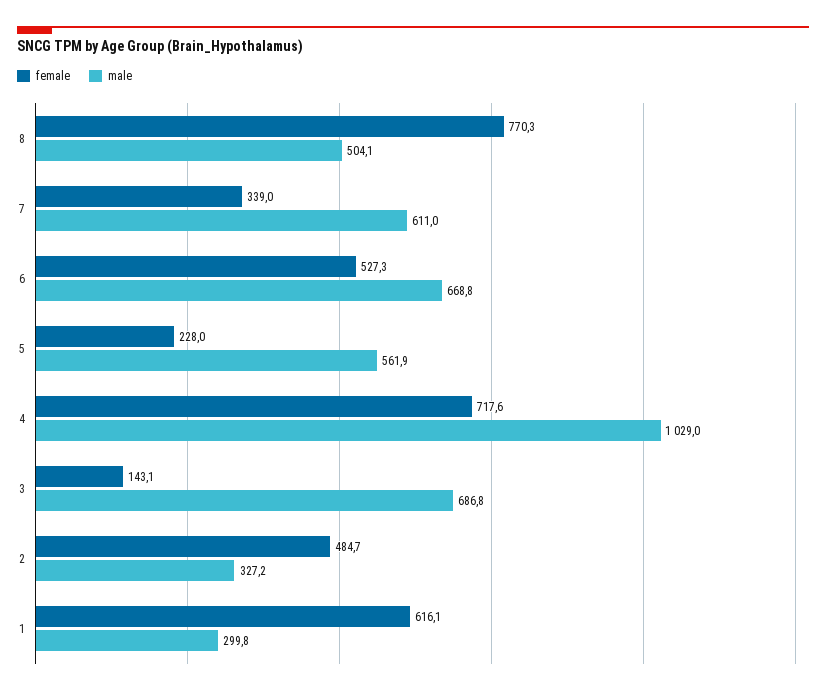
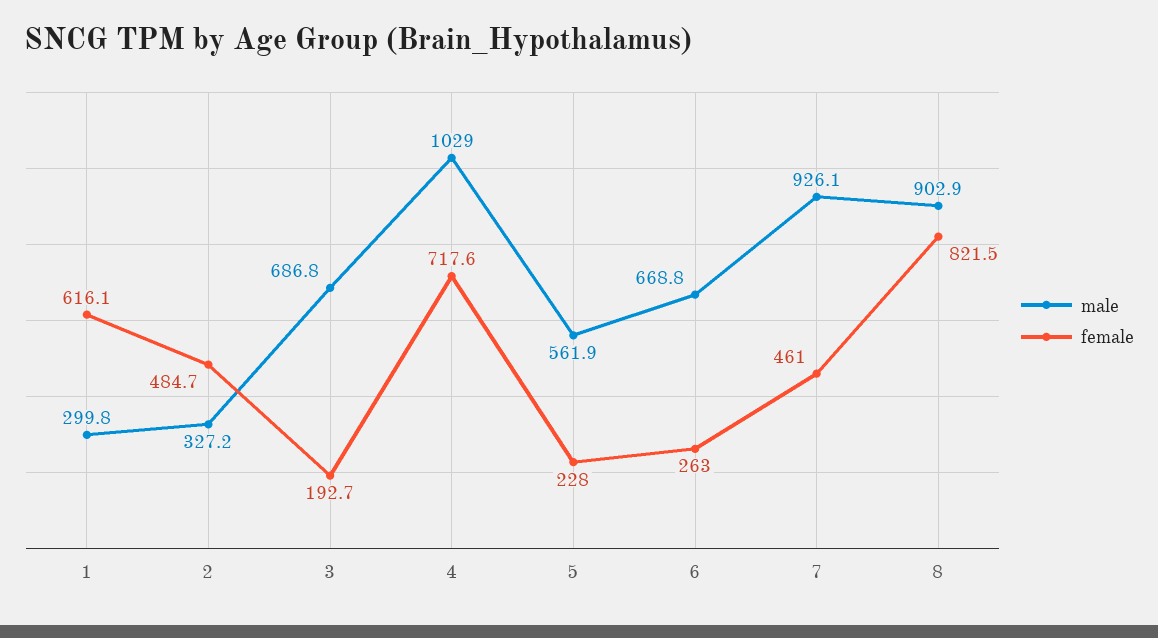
female, 8: 770.3 -> 821.5
male, 8: 504.1 -> 902.9
female, 7: 339 -> 461
male, 7: 611 -> 926.1
female, 6: 527.3 -> 263
female, 3: 143.1 -> 192.7

